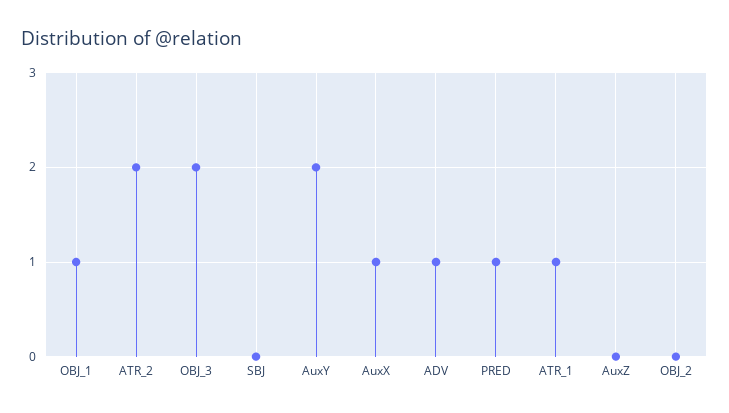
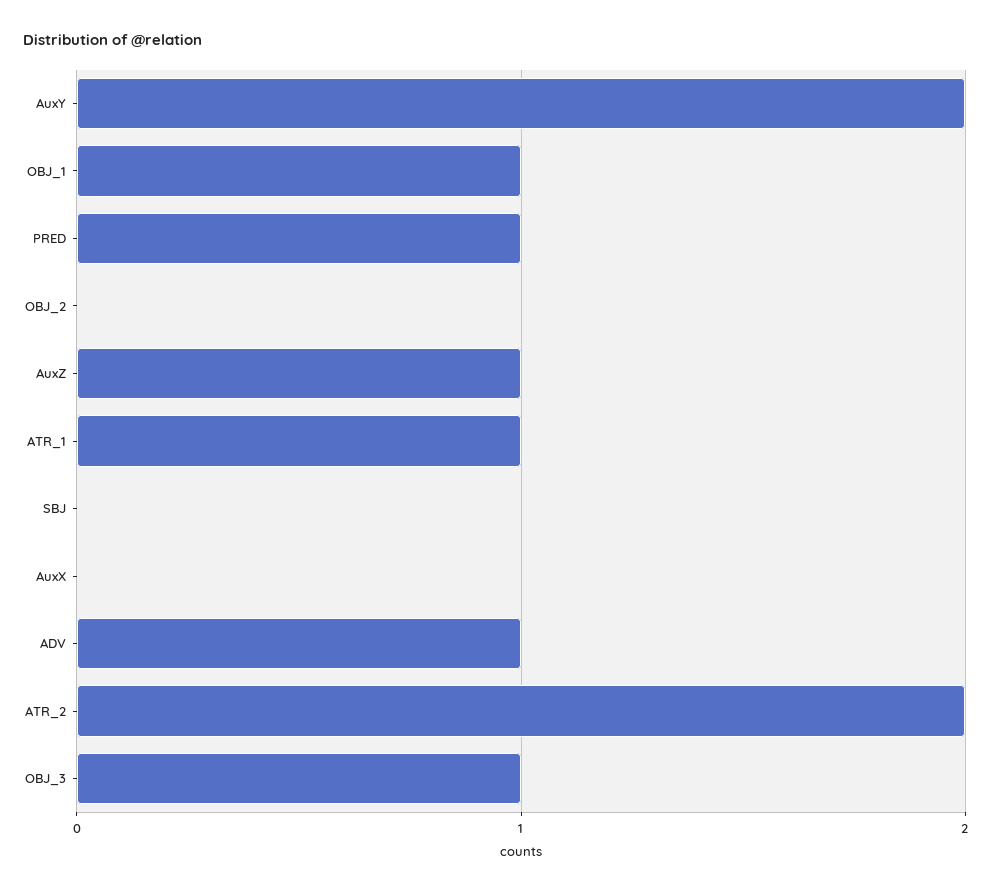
OBJ_3: 2 -> 1
AuxX: 1 -> 0
AuxZ: 0 -> 1

